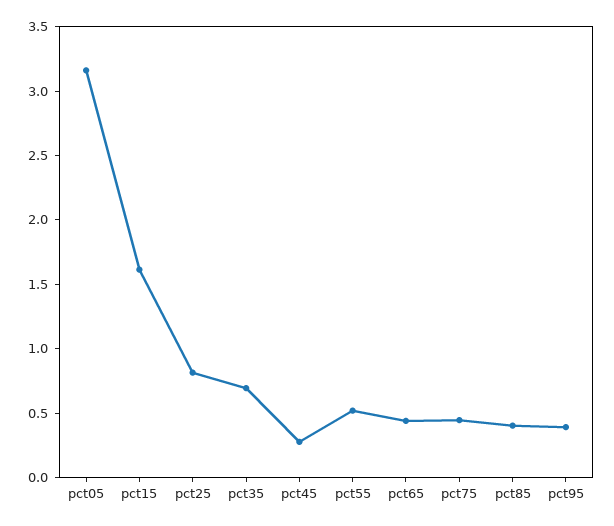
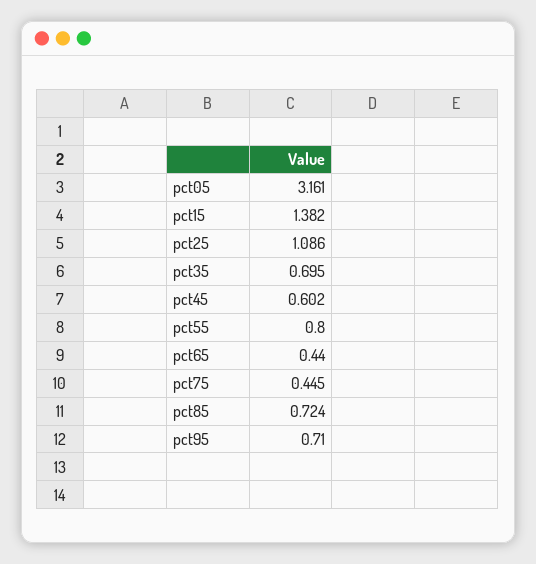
pct15: 1.6 -> 1.382
pct25: 0.8 -> 1.086
pct45: 0.3 -> 0.602
pct55: 0.5 -> 0.8
pct85: 0.4 -> 0.724
pct95: 0.4 -> 0.71

